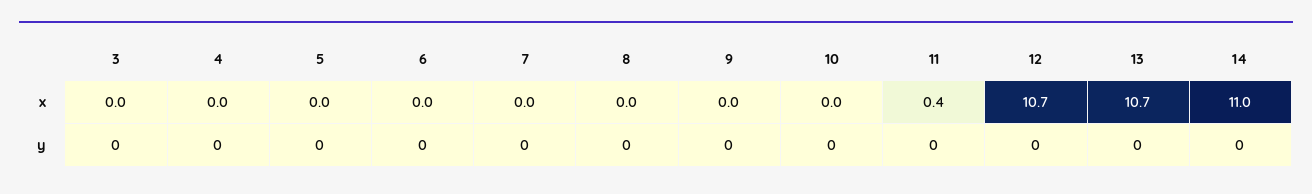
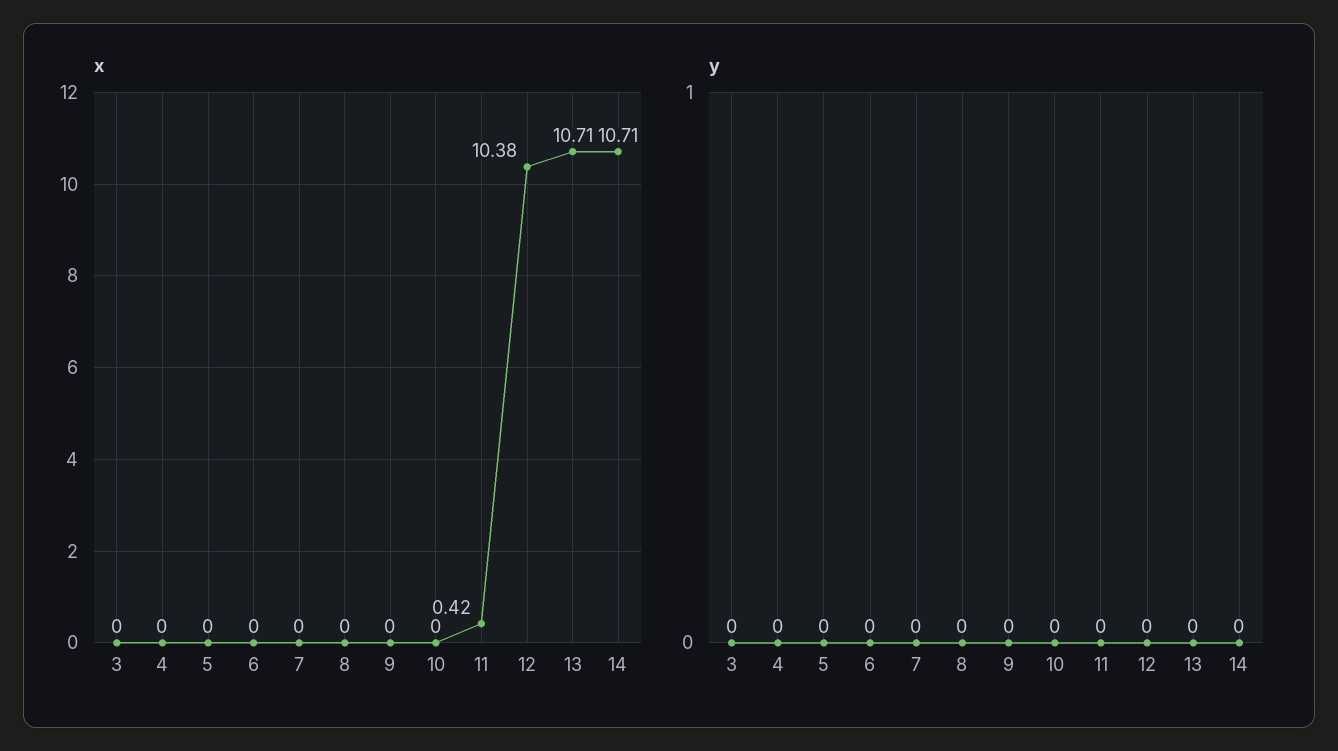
x, 12: 10.7 -> 10.38
x, 14: 11 -> 10.71

